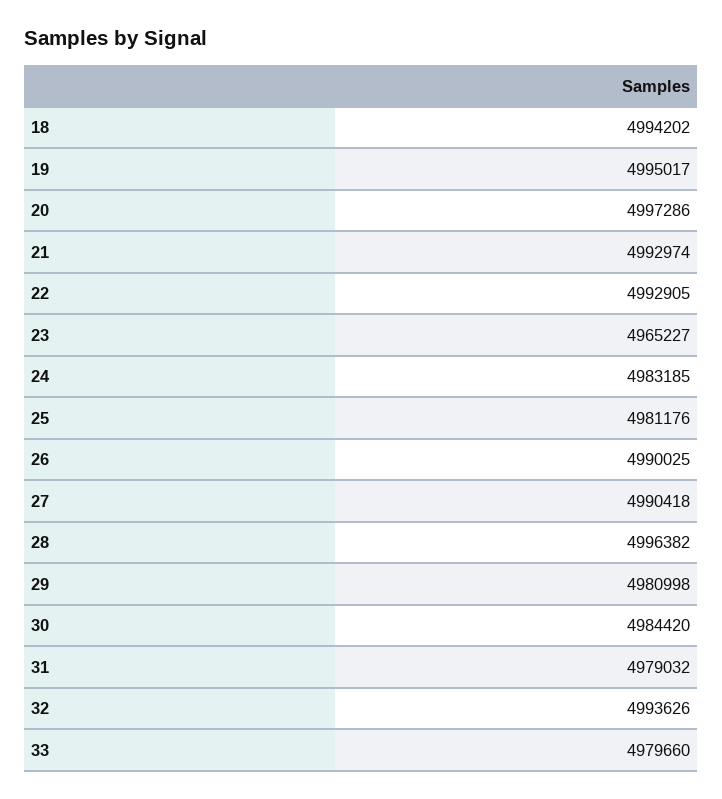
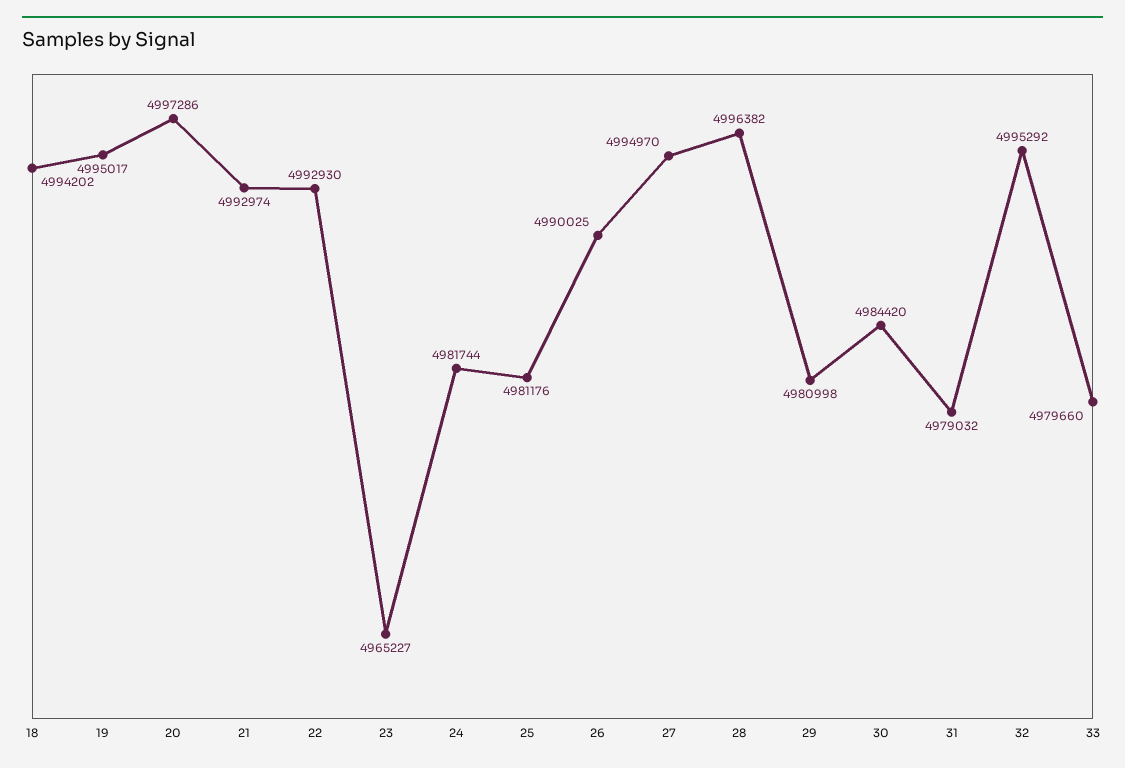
22: 4992905 -> 4992930
24: 4983185 -> 4981744
27: 4990418 -> 4994970
32: 4993626 -> 4995292

